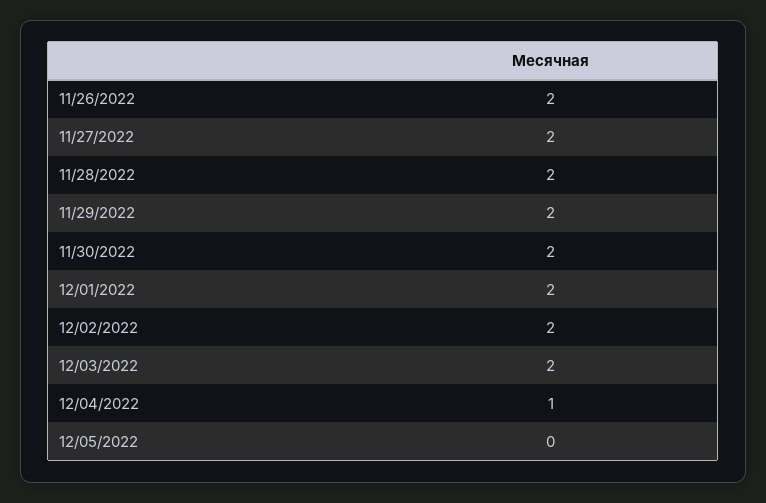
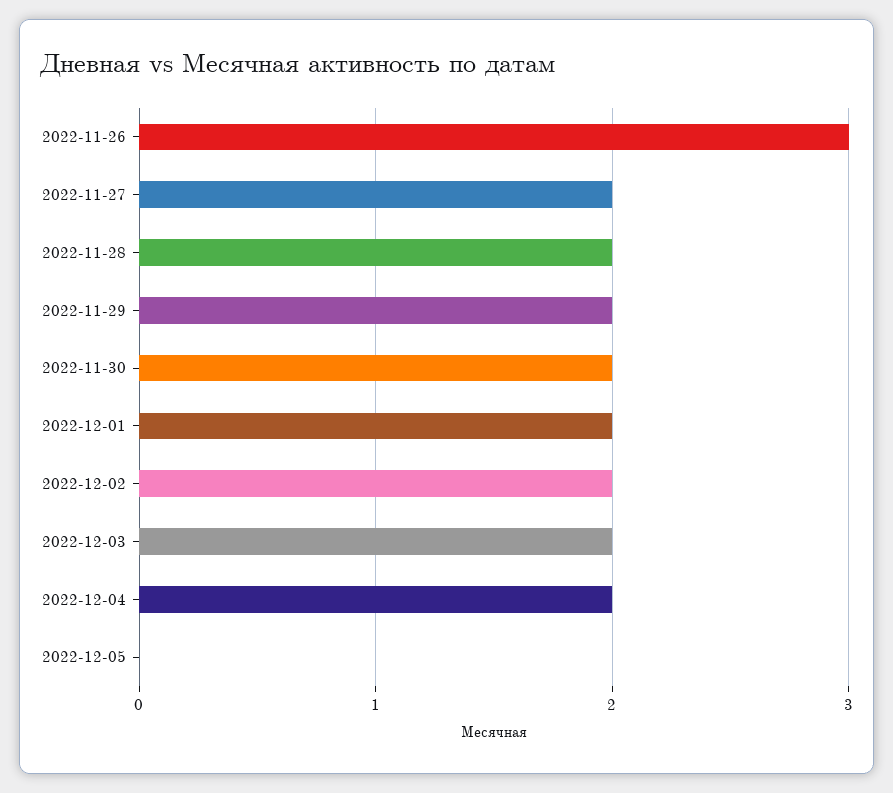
11/26/2022: 2 -> 3
12/04/2022: 1 -> 2

